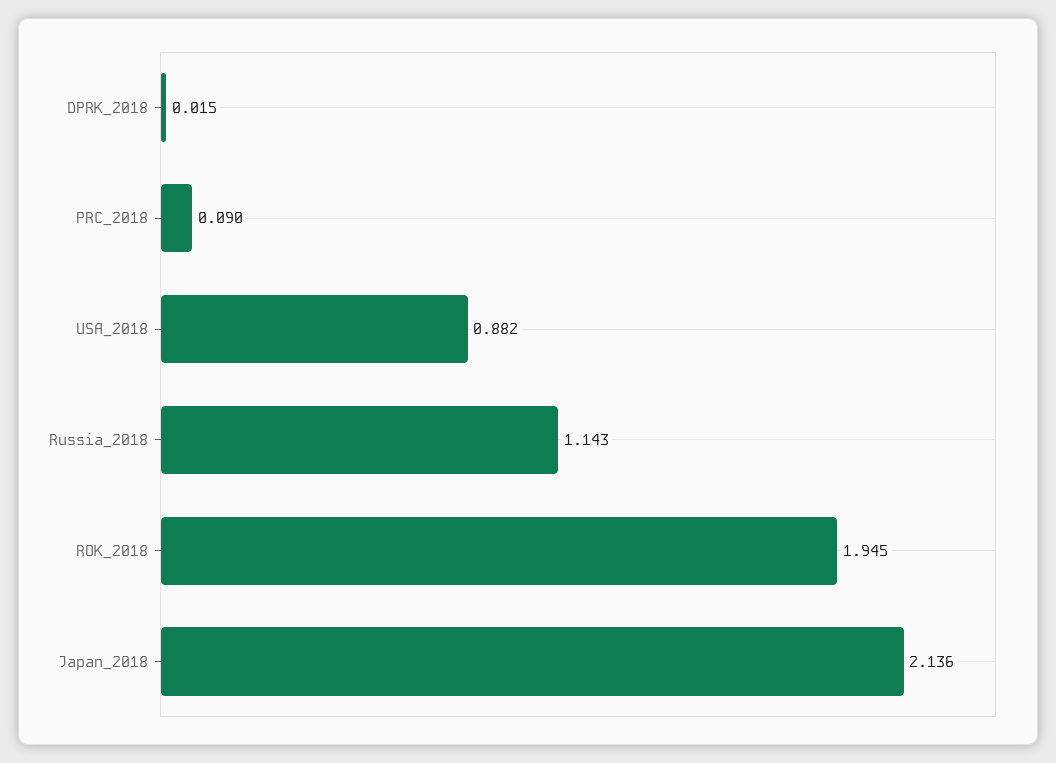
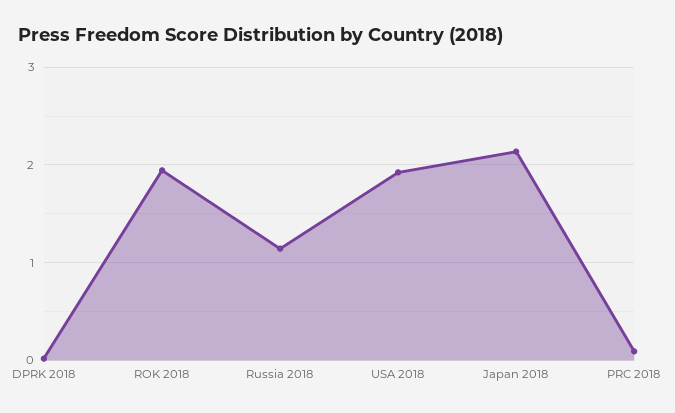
USA_2018: 0.882 -> 1.9

